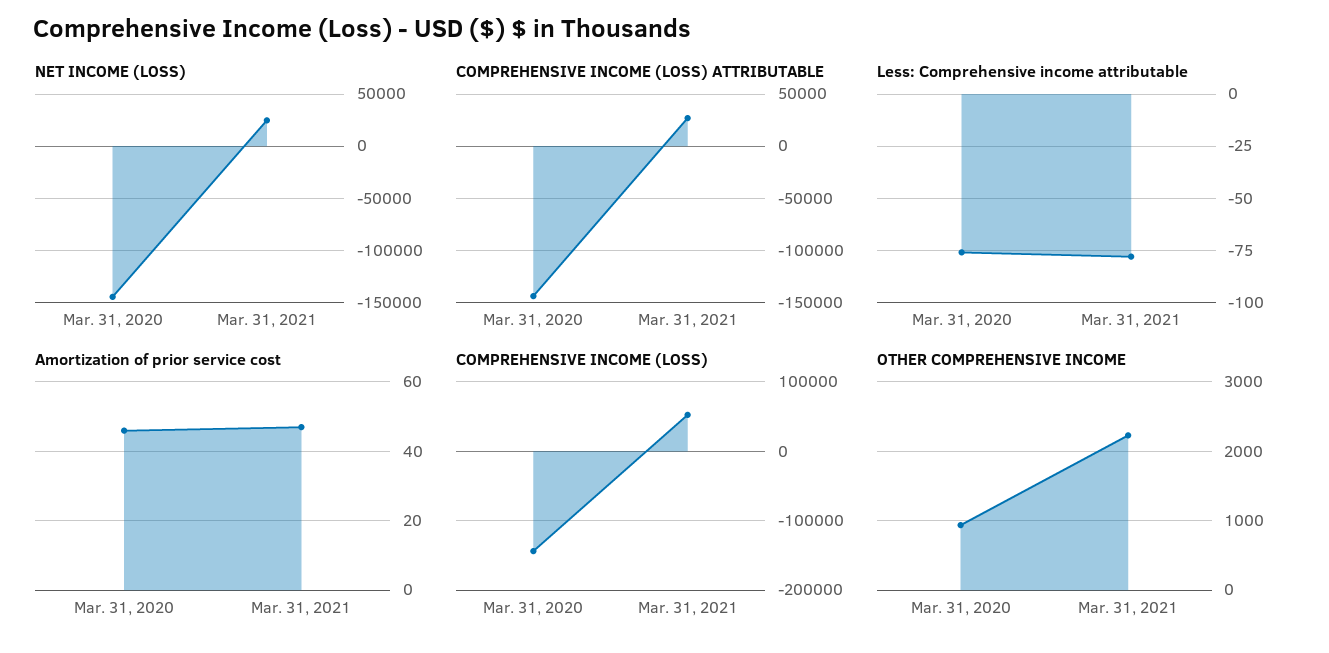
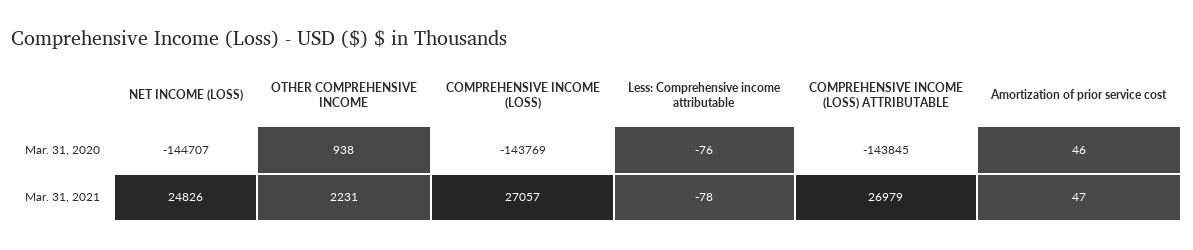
COMPREHENSIVE INCOME (LOSS), Mar. 31, 2021: 50000 -> 27057

